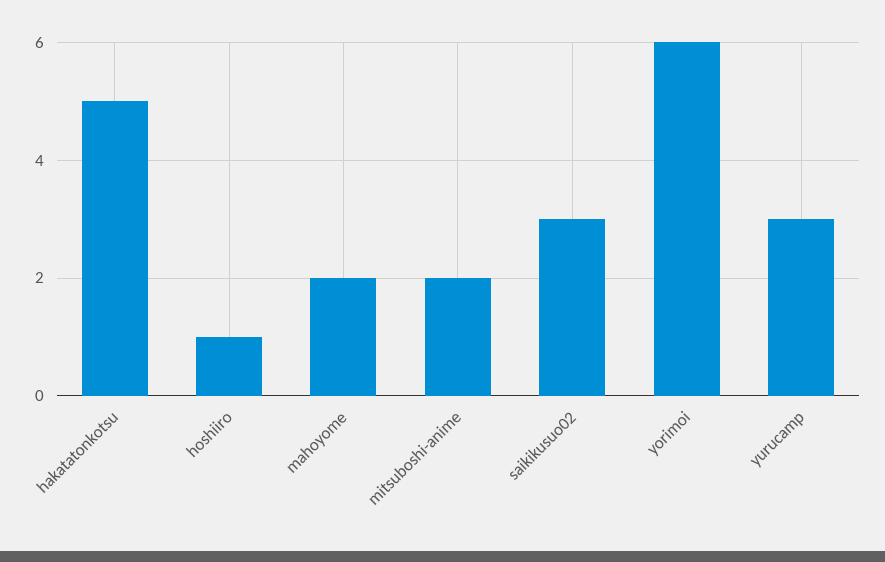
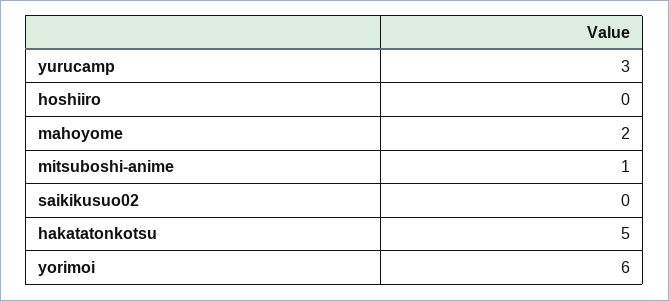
hoshiiro: 1 -> 0
mitsuboshi-anime: 2 -> 1
saikikusuo02: 3 -> 0

